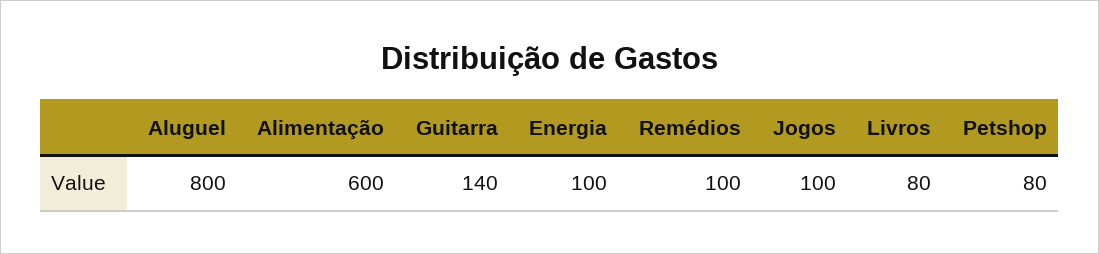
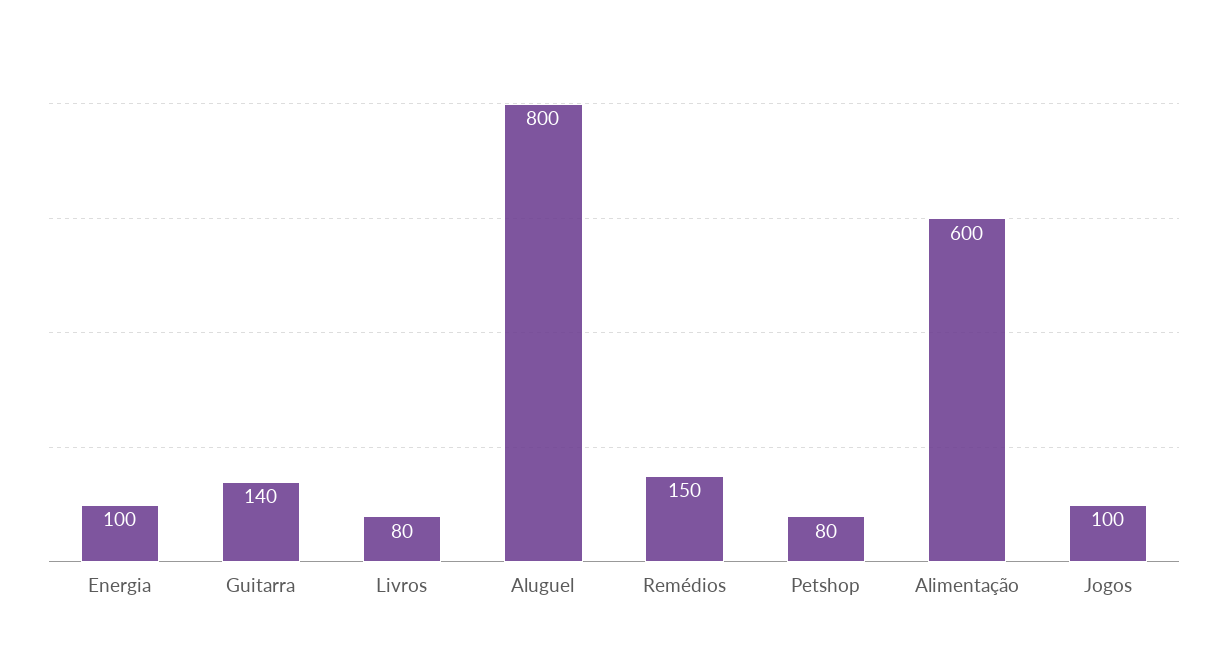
Remédios: 100 -> 150

